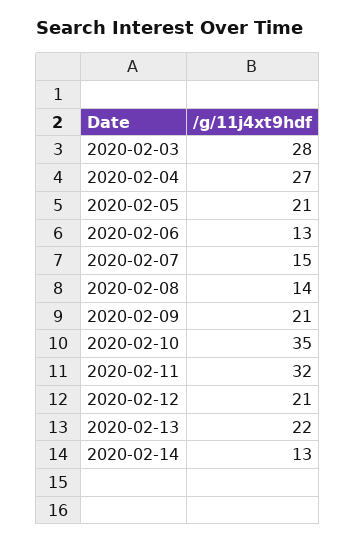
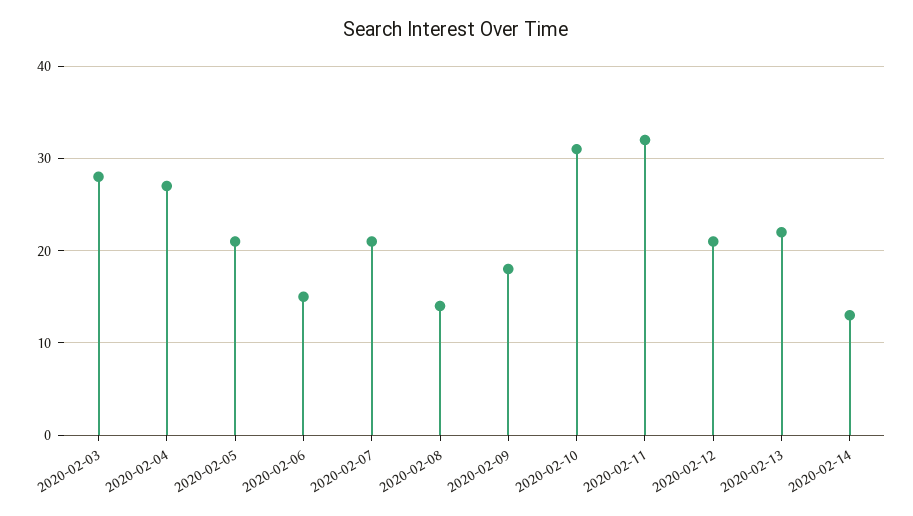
2020-02-06: 13 -> 15
2020-02-07: 15 -> 21
2020-02-09: 21 -> 18
2020-02-10: 35 -> 31

